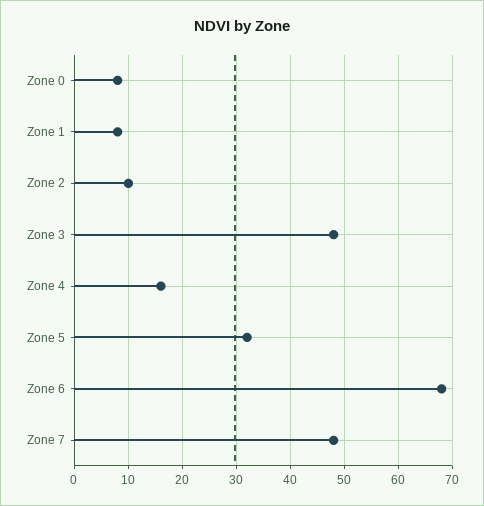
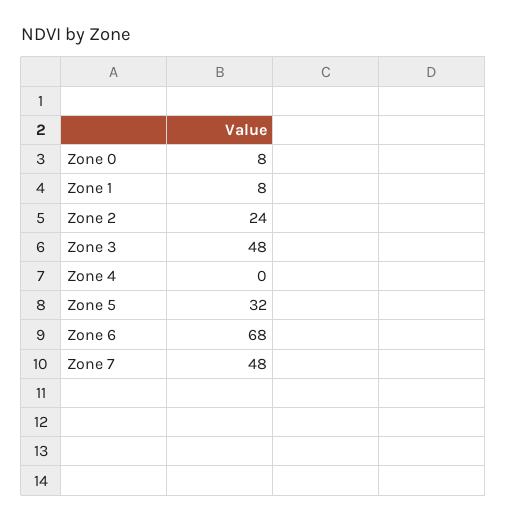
Zone 2: 10 -> 24
Zone 4: 15 -> 0

